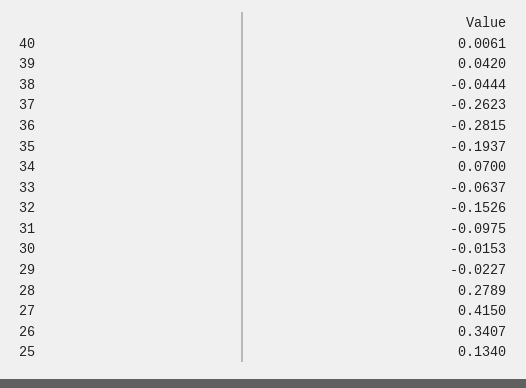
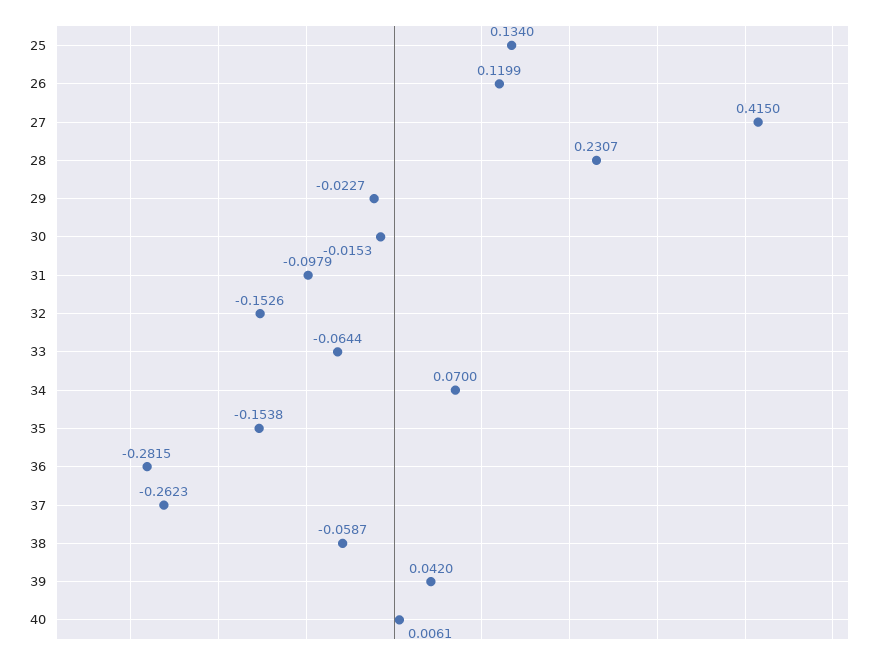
38: -0.0444 -> -0.0587
35: -0.1937 -> -0.1538
33: -0.0637 -> -0.0644
31: -0.0975 -> -0.0979
28: 0.2789 -> 0.2307
26: 0.3407 -> 0.1199

